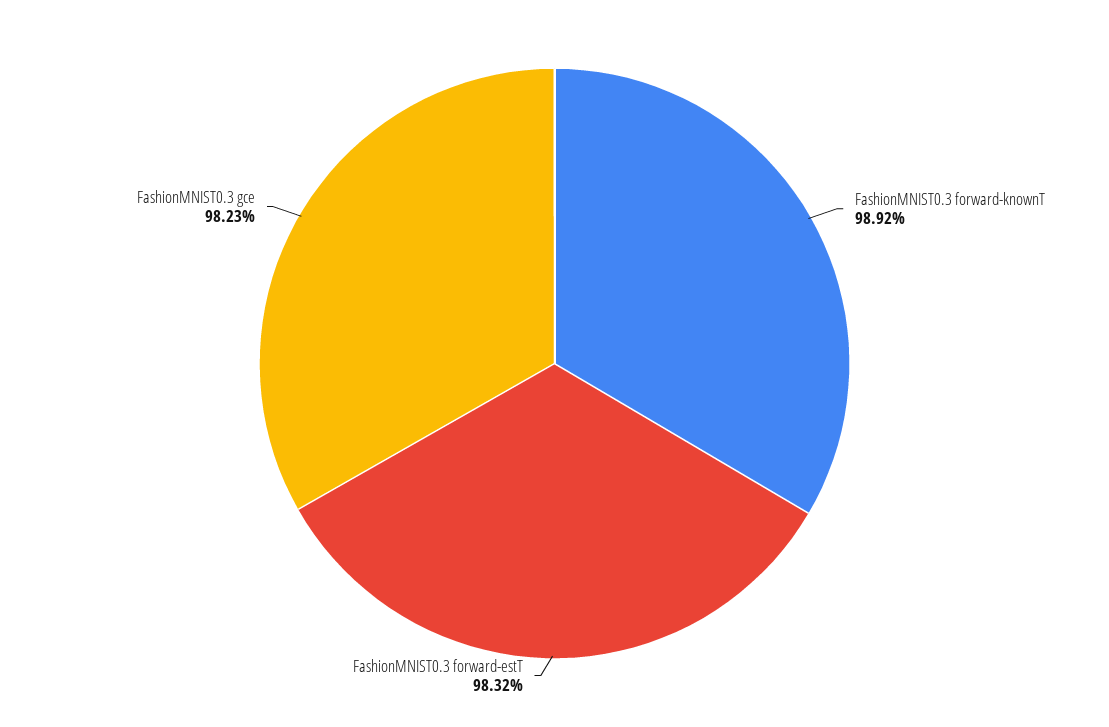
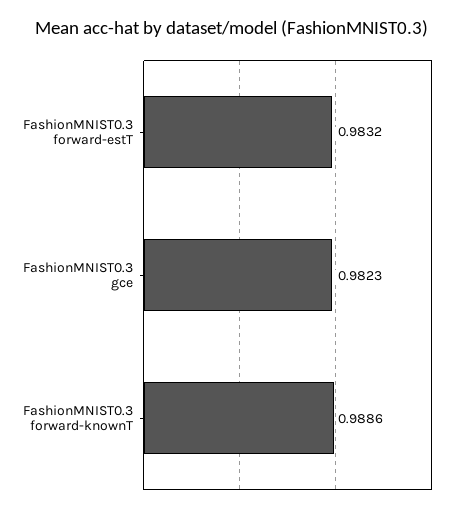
FashionMNIST0.3 forward-knownT: 0.9892 -> 0.9886

